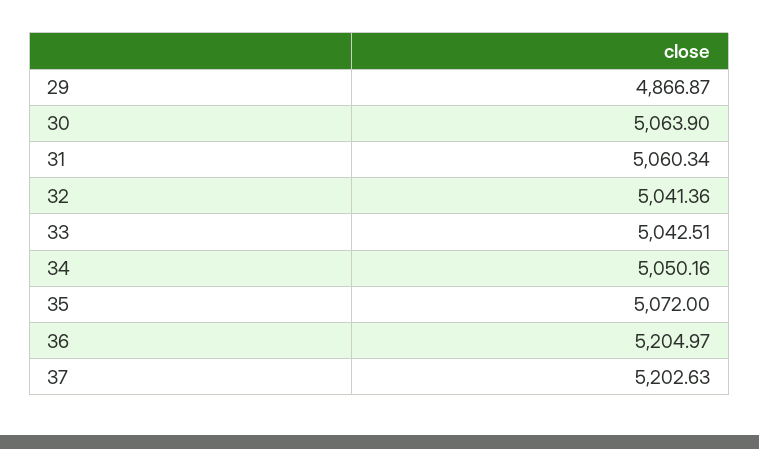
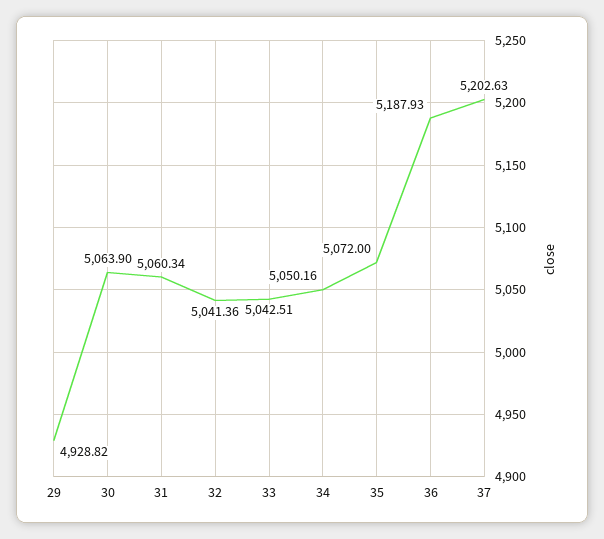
29: 4866.87 -> 4928.82
36: 5204.97 -> 5187.93

